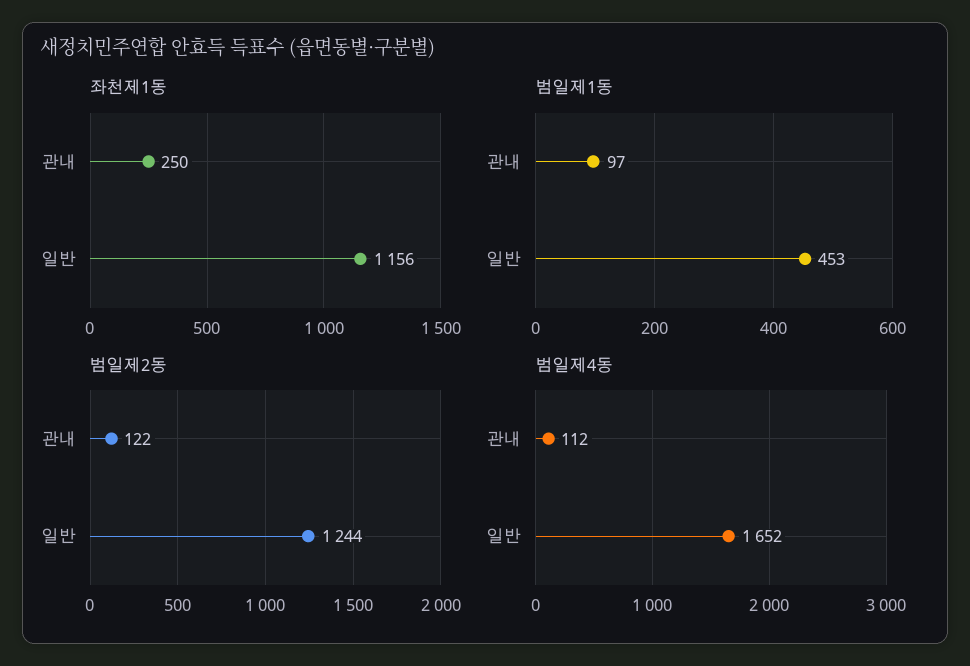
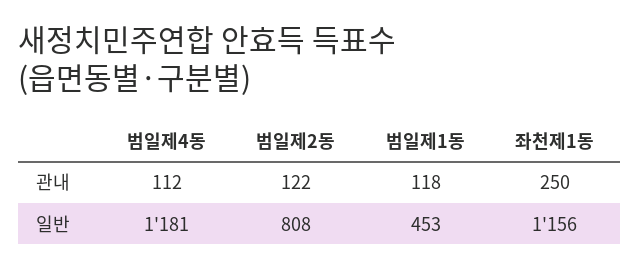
범일제1동, 관내: 97 -> 118
범일제2동, 일반: 1244 -> 808
범일제4동, 일반: 1652 -> 1181

